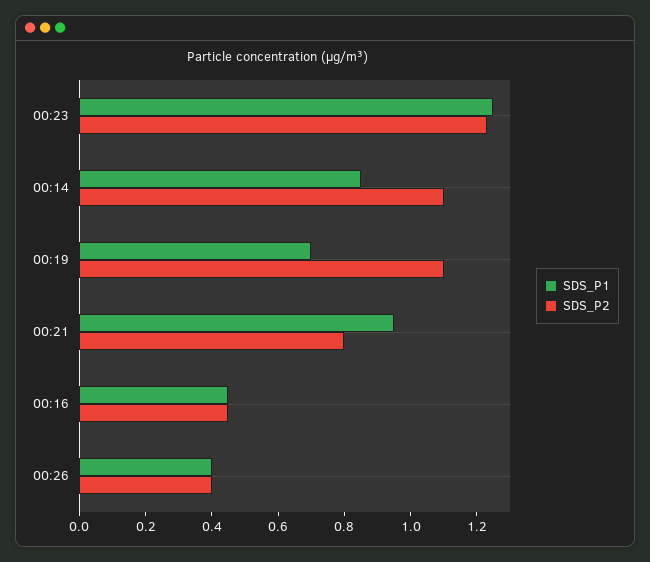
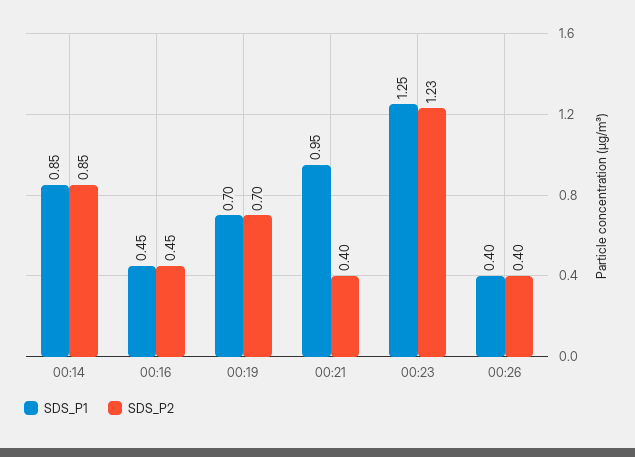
SDS_P2, 00:14: 1.1 -> 0.85
SDS_P2, 00:19: 1.1 -> 0.7
SDS_P2, 00:21: 0.8 -> 0.4

